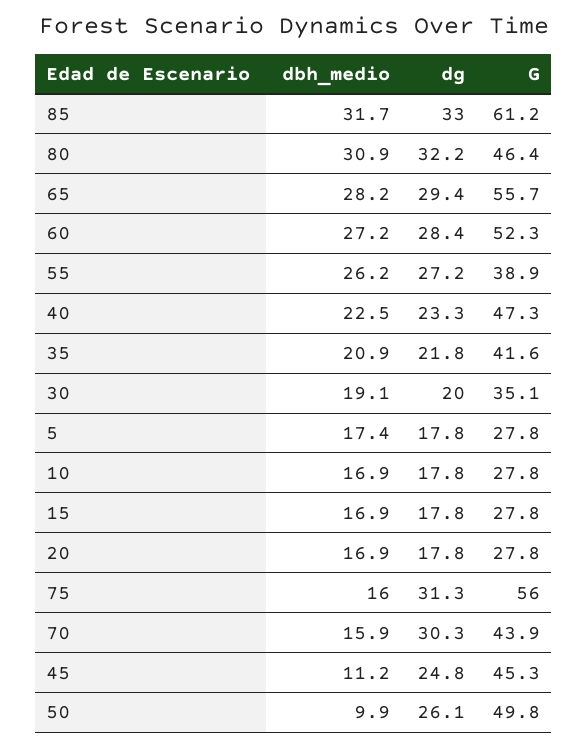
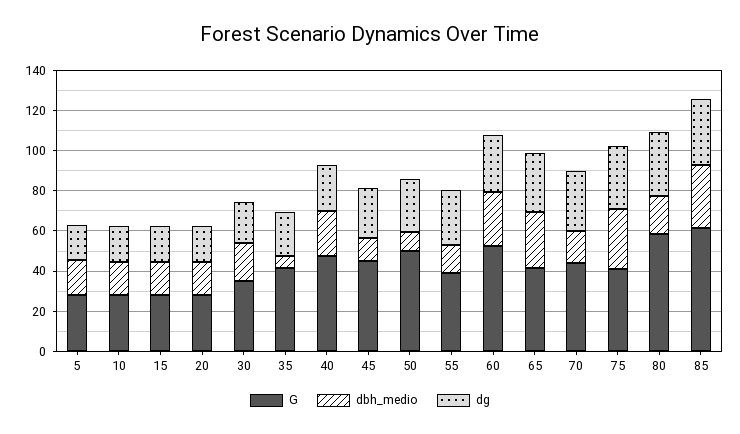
dbh_medio, 80: 30.9 -> 20
G, 80: 46.4 -> 60
G, 65: 55.7 -> 40
dbh_medio, 55: 26.2 -> 15
dbh_medio, 35: 20.9 -> 5
dbh_medio, 75: 16 -> 30
G, 75: 56 -> 40

